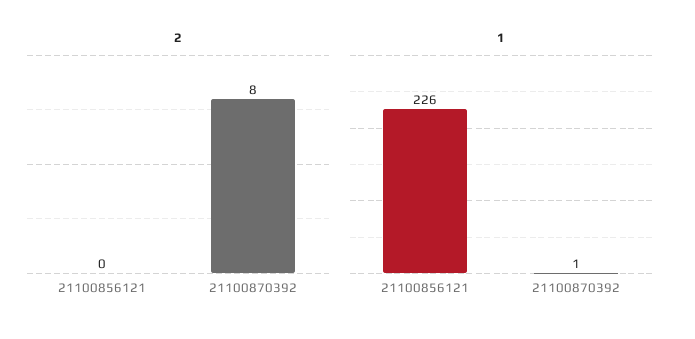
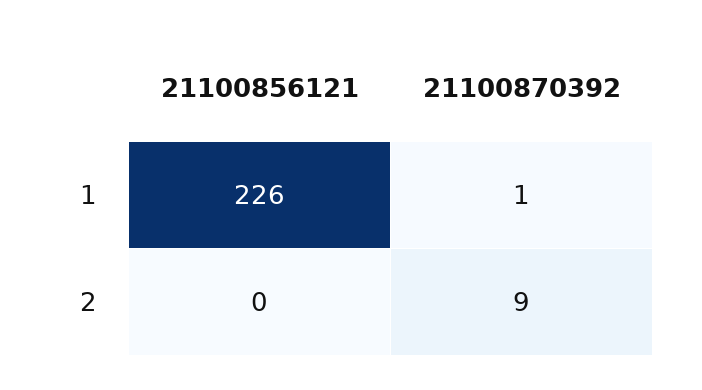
2, 21100870392: 8 -> 9

